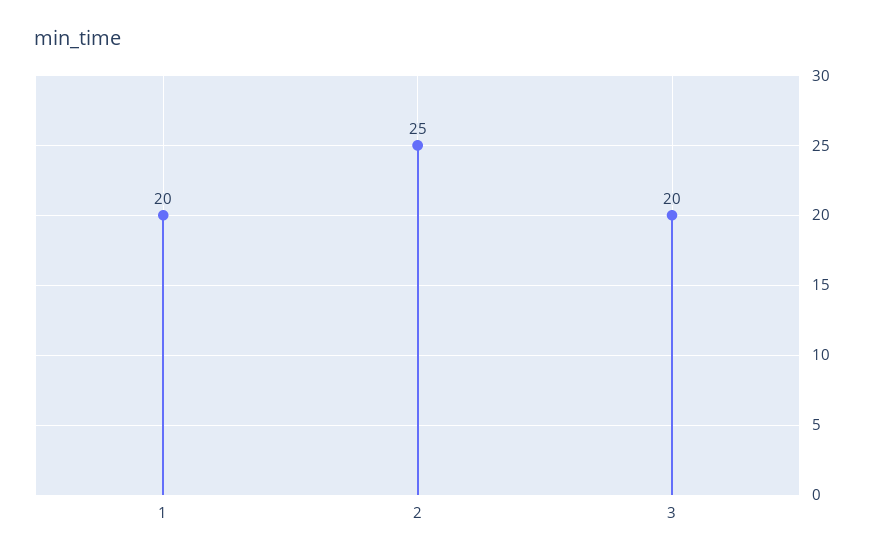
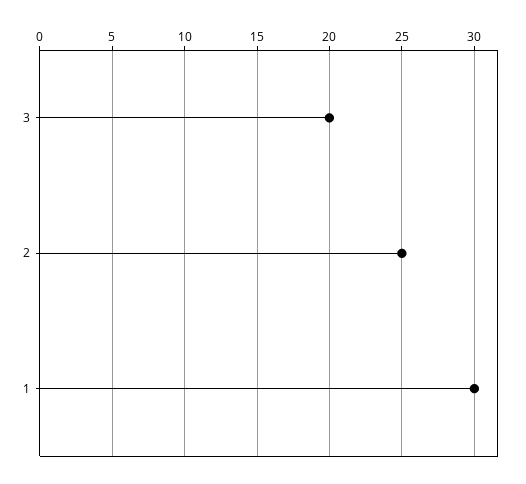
1: 20 -> 30

